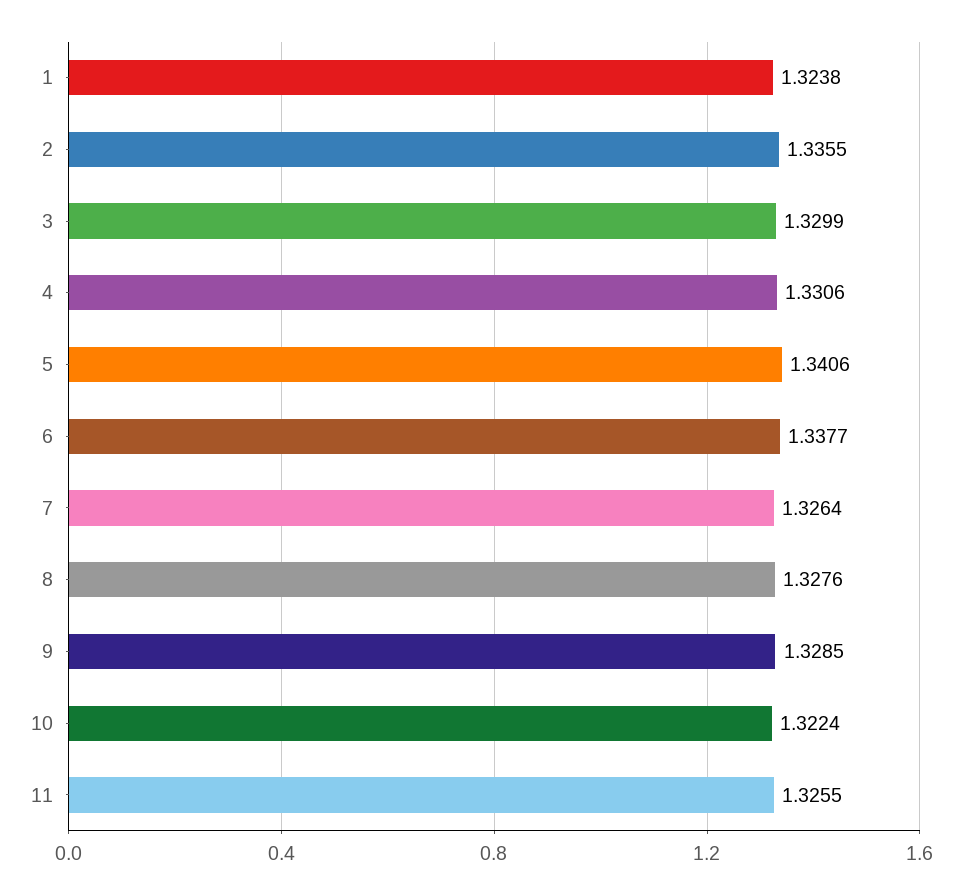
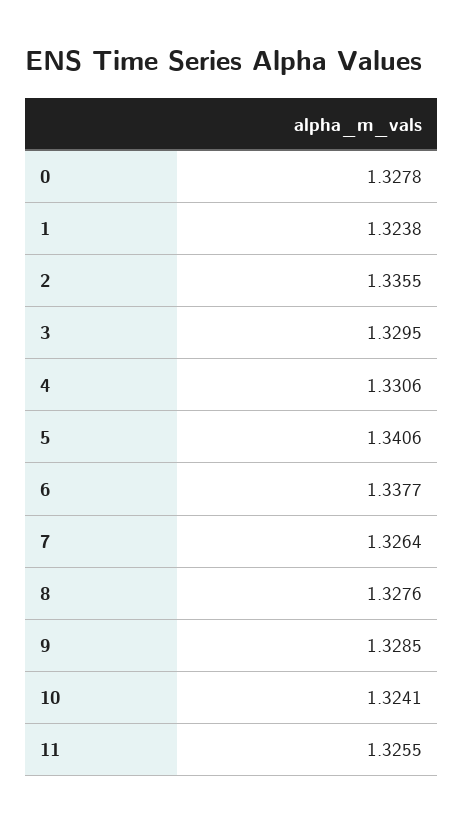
3: 1.3299 -> 1.3295
10: 1.3224 -> 1.3241
0: none -> 1.3278

